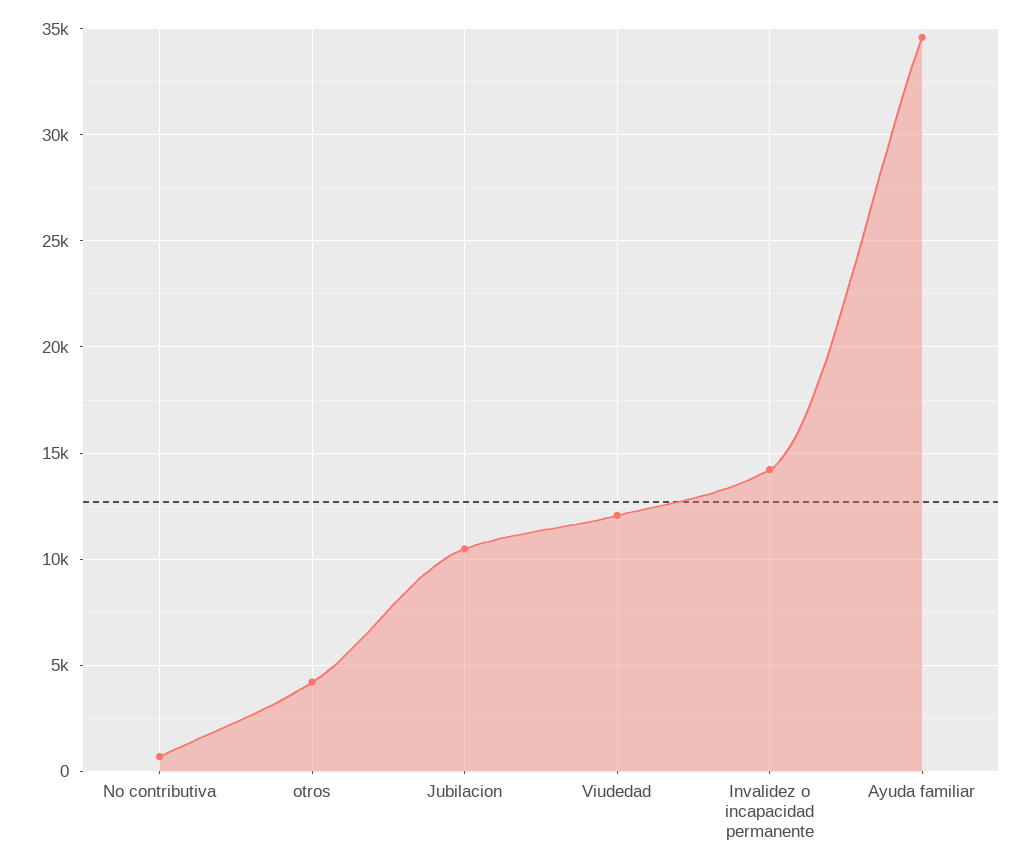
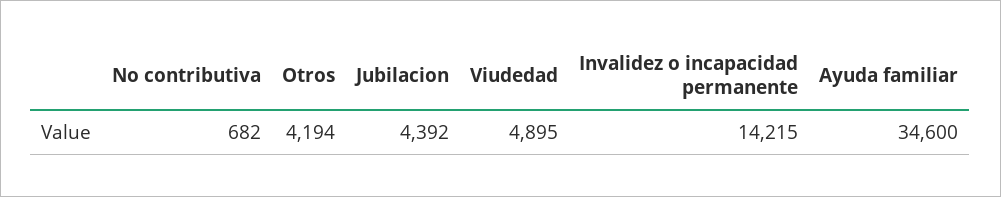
Jubilacion: 10500 -> 4392
Viudedad: 12000 -> 4895

